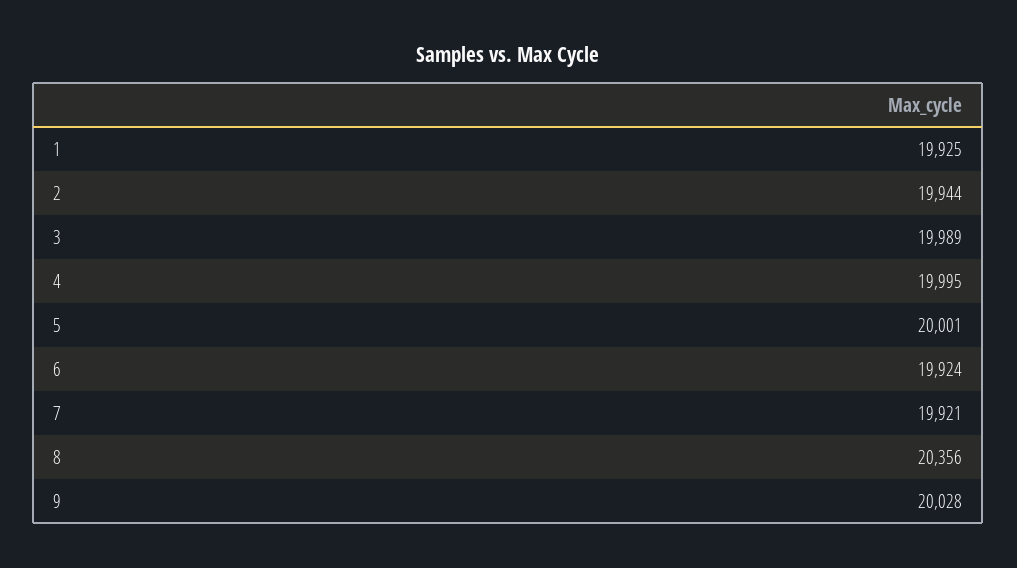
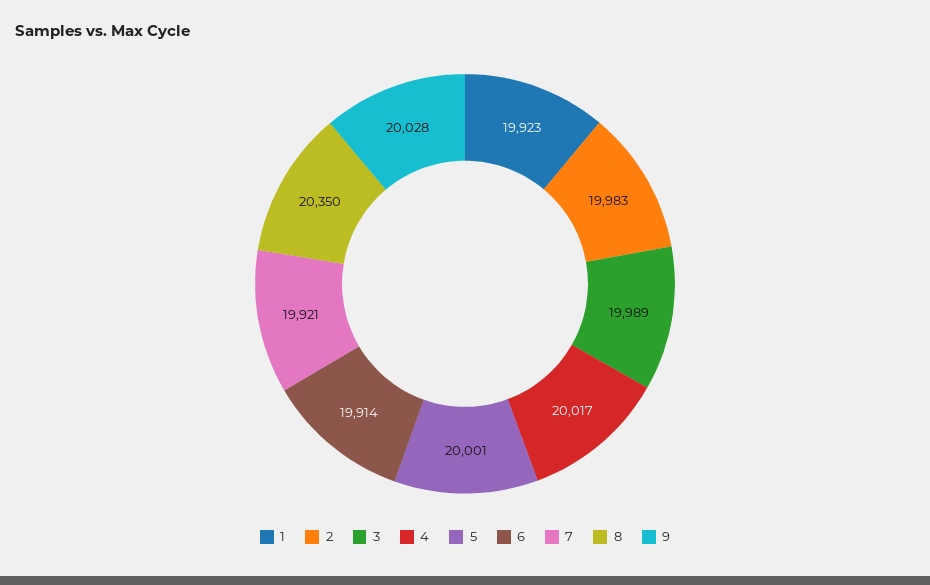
1: 19925 -> 19923
2: 19944 -> 19983
4: 19995 -> 20017
6: 19924 -> 19914
8: 20356 -> 20350

